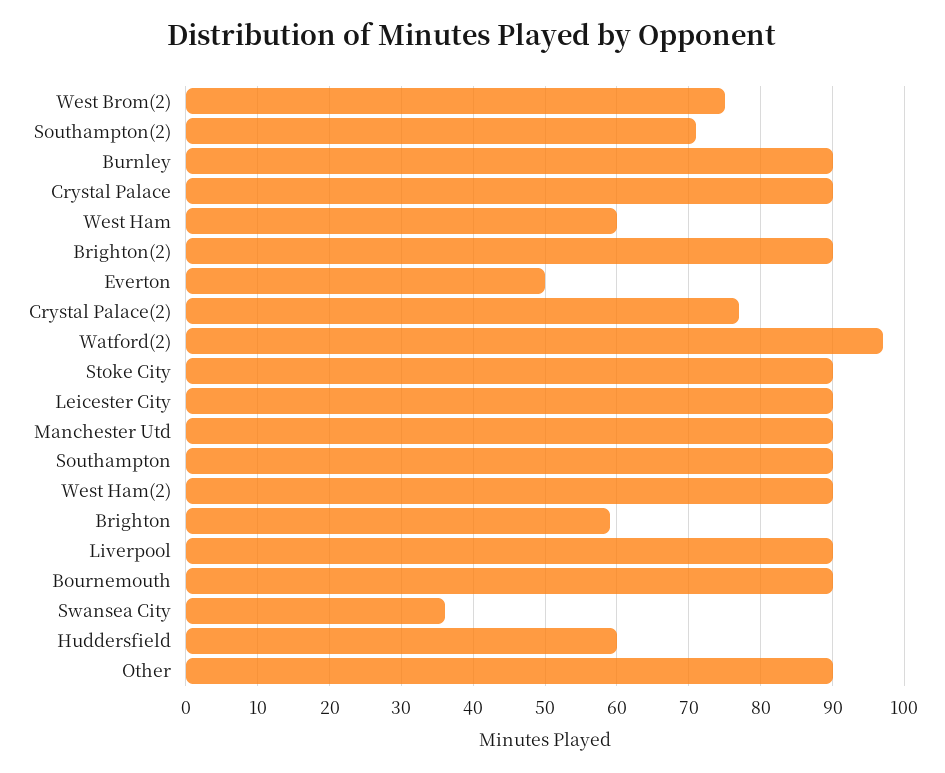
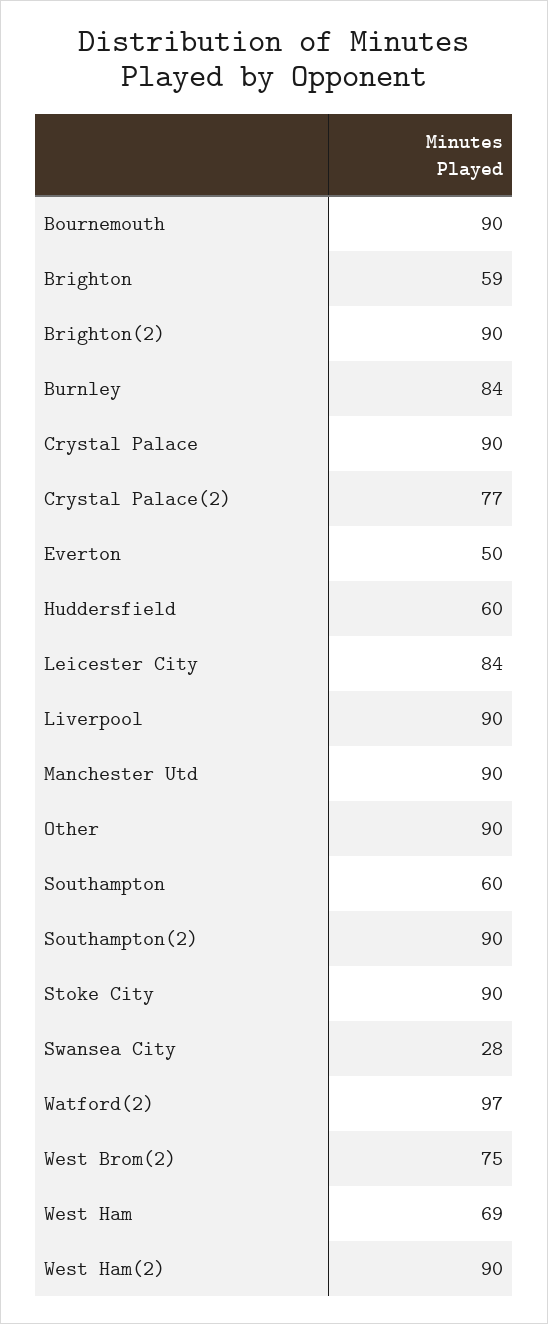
Southampton(2): 71 -> 90
Burnley: 90 -> 84
West Ham: 60 -> 69
Leicester City: 90 -> 84
Southampton: 90 -> 60
Swansea City: 36 -> 28

